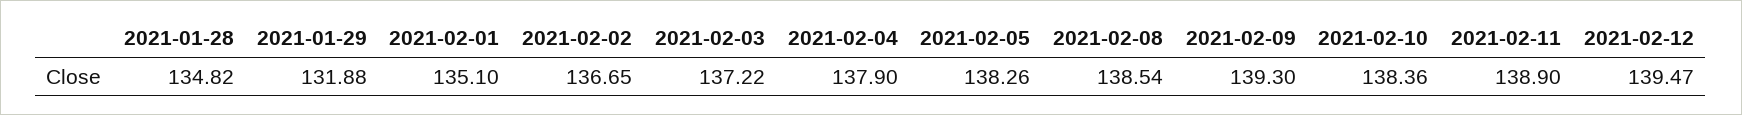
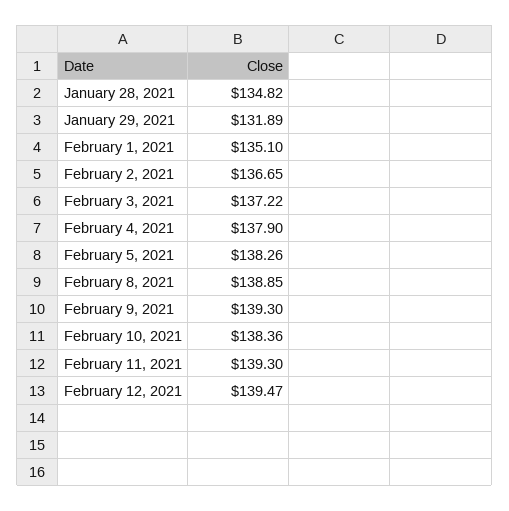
2021-01-29: 131.88 -> 131.89
2021-02-08: 138.54 -> 138.85
2021-02-11: 138.9 -> 139.3

